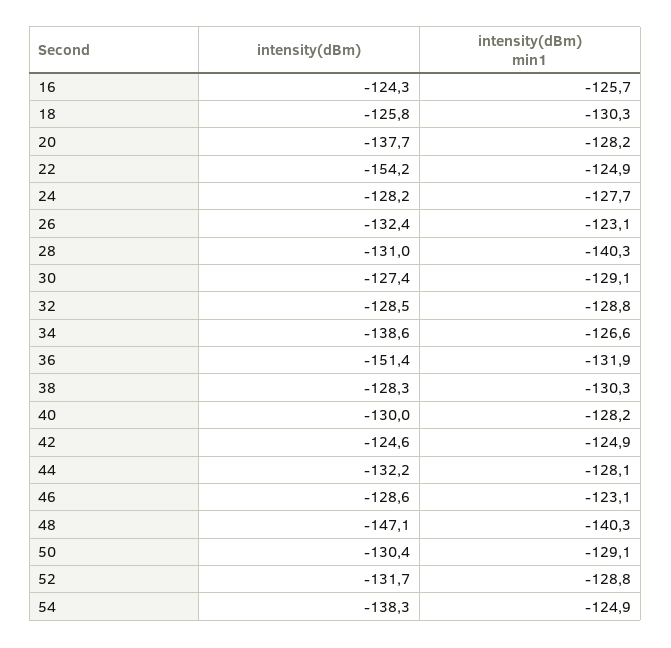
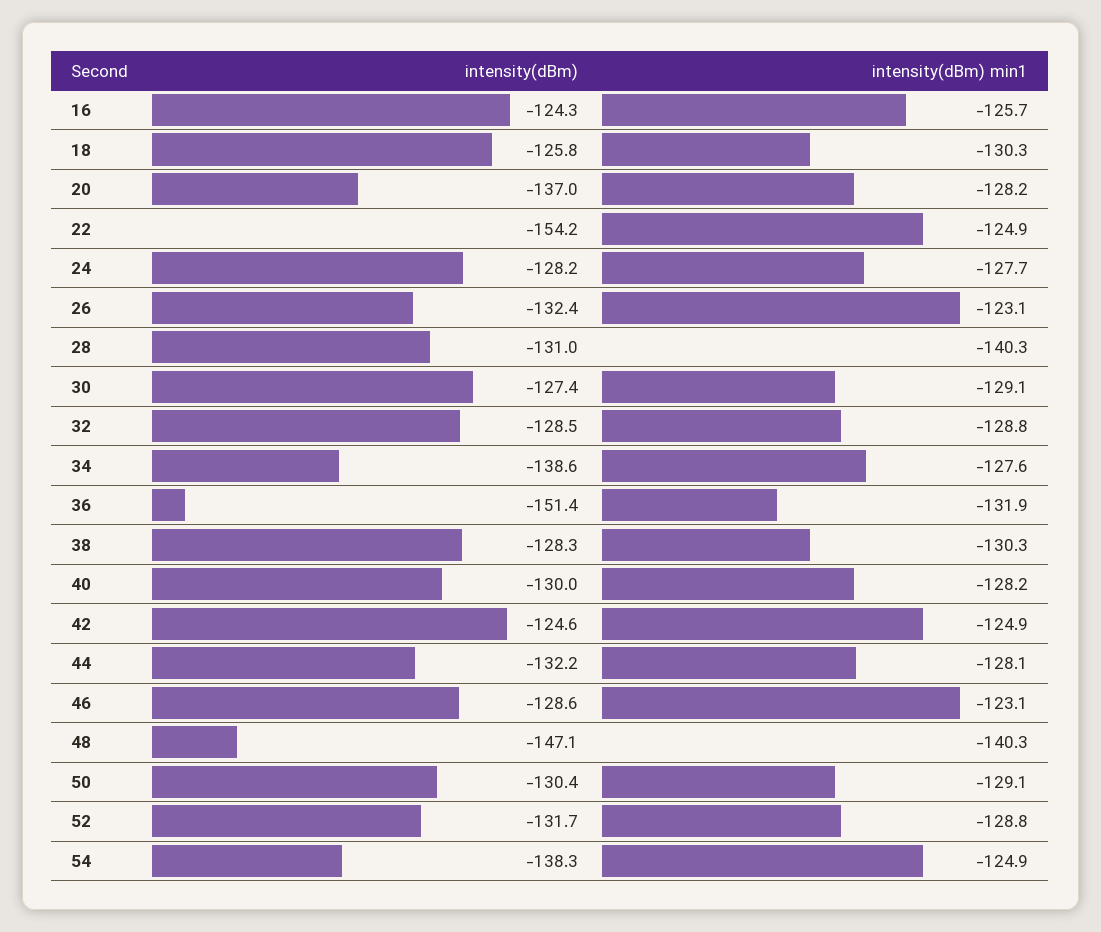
intensity(dBm), 20: -137.7 -> -137
intensity(dBm) min1, 34: -126.6 -> -127.6

